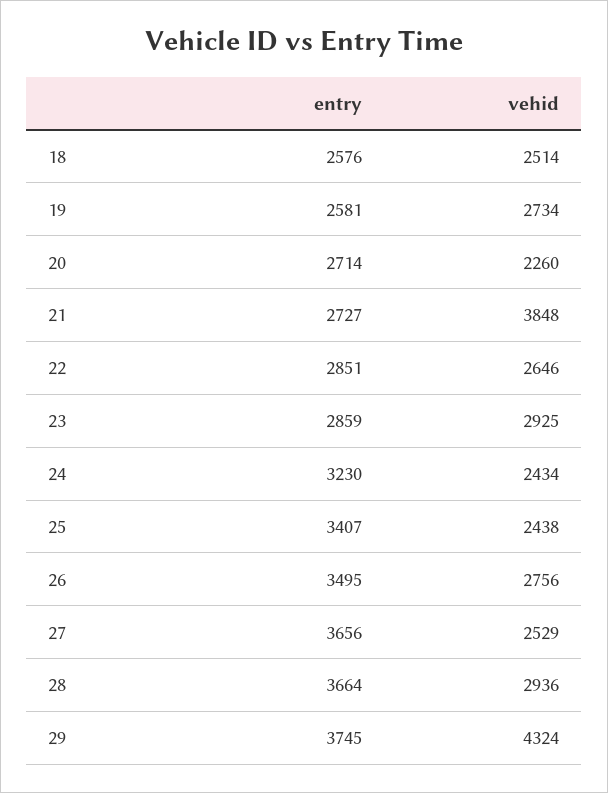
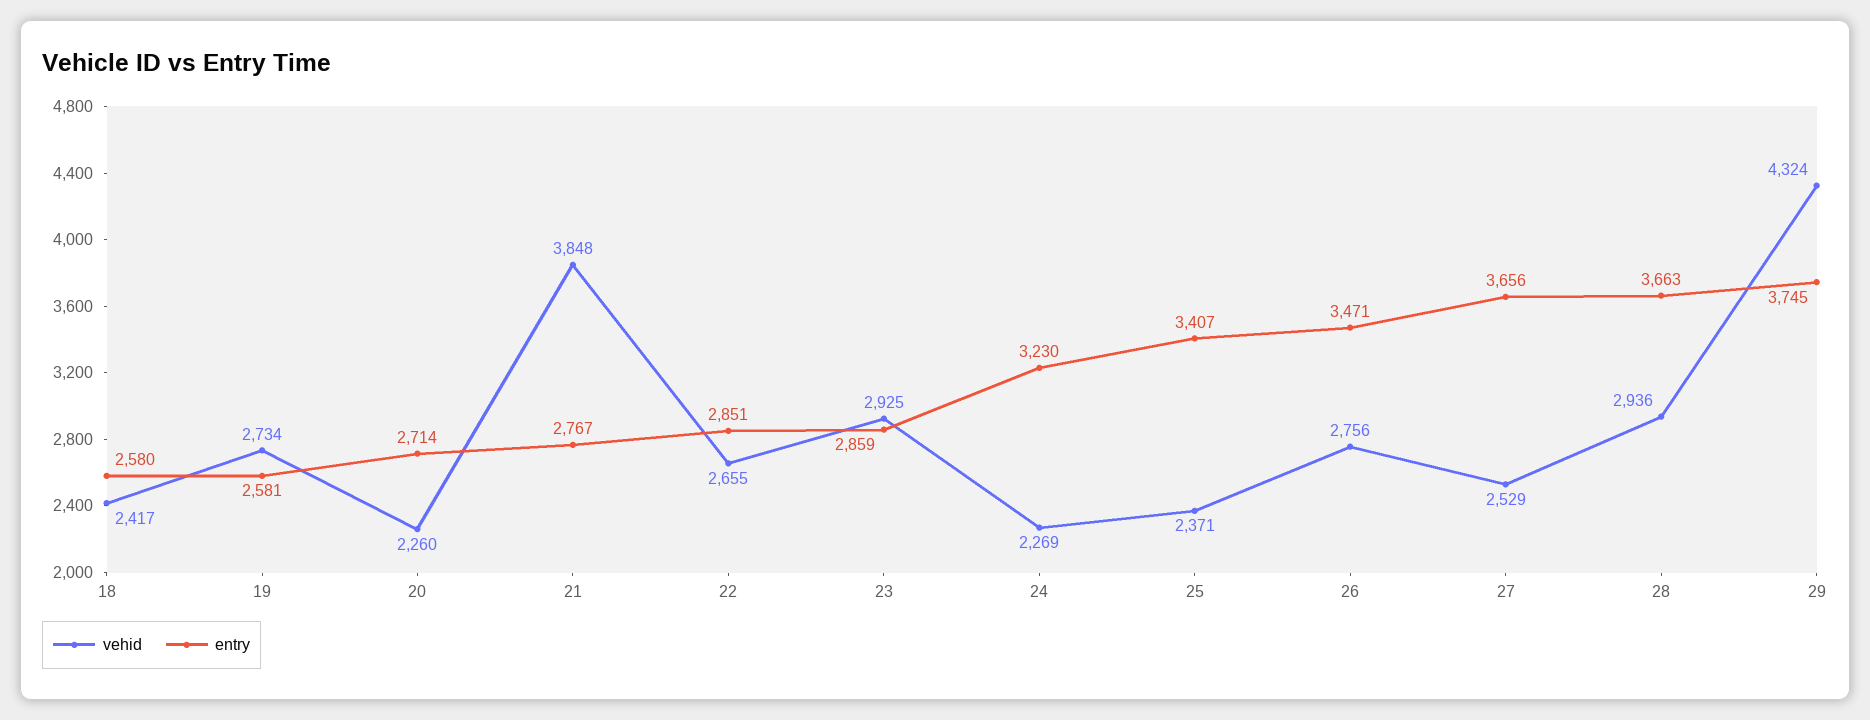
entry, 18: 2576 -> 2580
vehid, 18: 2514 -> 2417
entry, 21: 2727 -> 2767
vehid, 22: 2646 -> 2655
vehid, 24: 2434 -> 2269
vehid, 25: 2438 -> 2371
entry, 26: 3495 -> 3471
entry, 28: 3664 -> 3663

